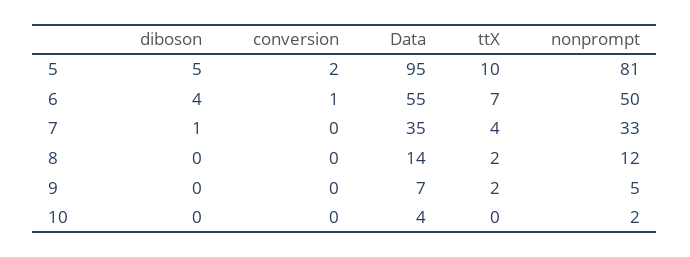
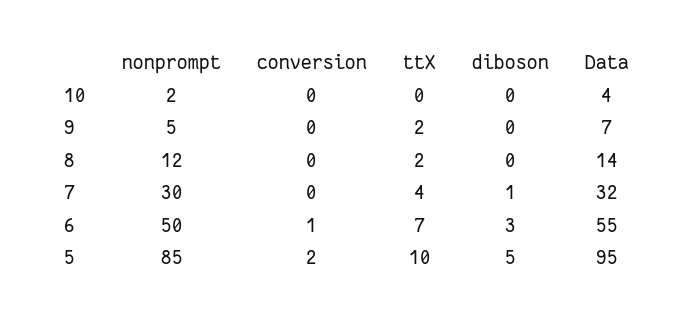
nonprompt, 5: 81 -> 85
diboson, 6: 4 -> 3
Data, 7: 35 -> 32
nonprompt, 7: 33 -> 30

